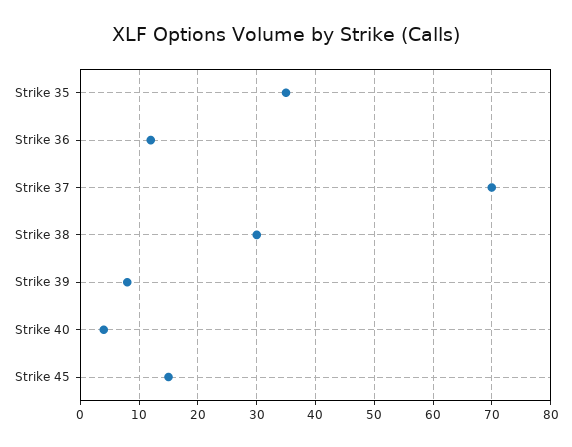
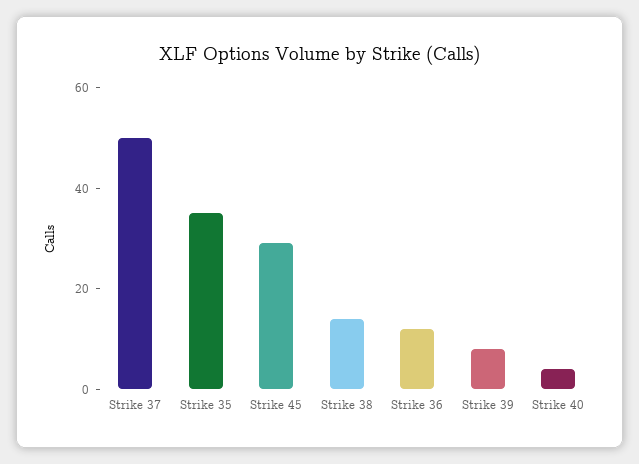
Strike 37: 70 -> 50
Strike 38: 30 -> 15
Strike 45: 15 -> 30

